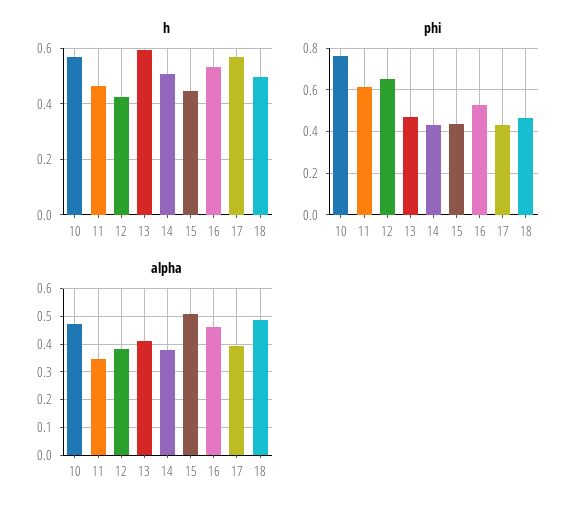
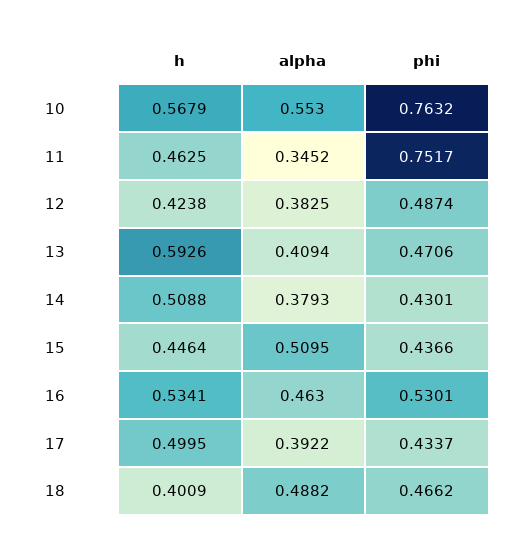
h, 17: 0.575 -> 0.4995
h, 18: 0.5 -> 0.4009
phi, 11: 0.6 -> 0.7517
phi, 12: 0.65 -> 0.4874
alpha, 10: 0.475 -> 0.553

